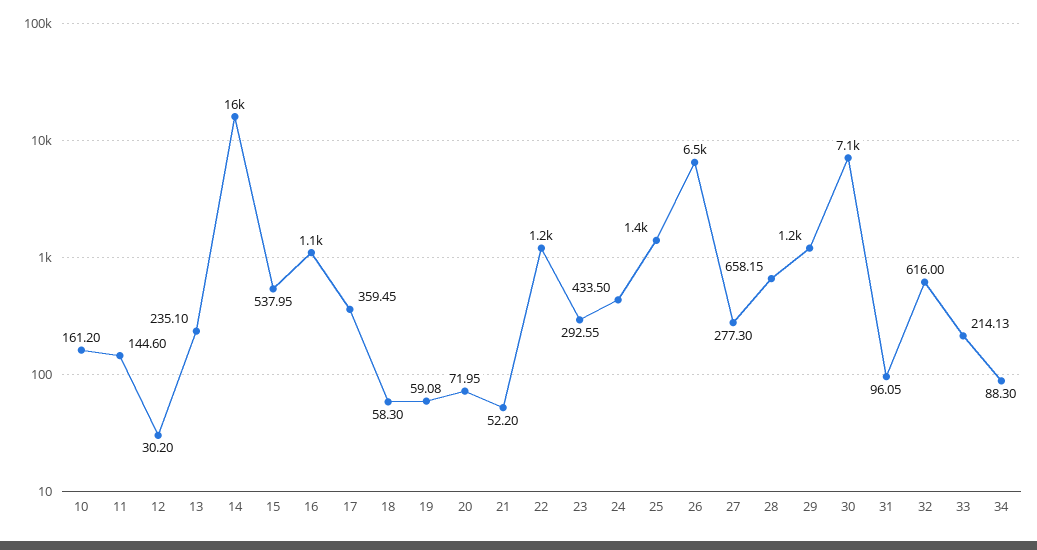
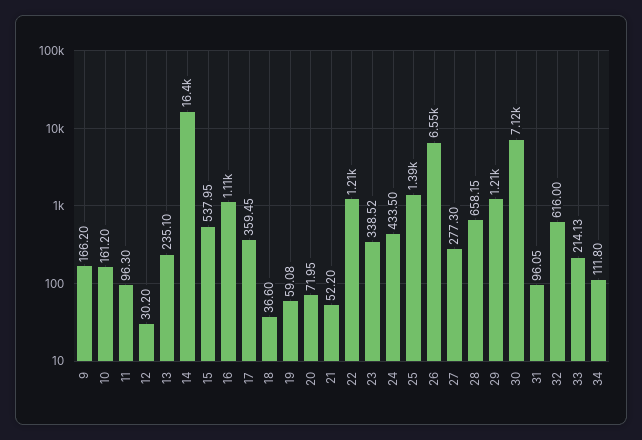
11: 144.6 -> 96.3
18: 58.3 -> 36.6
23: 292.55 -> 338.52
34: 88.3 -> 111.8
9: none -> 166.2

